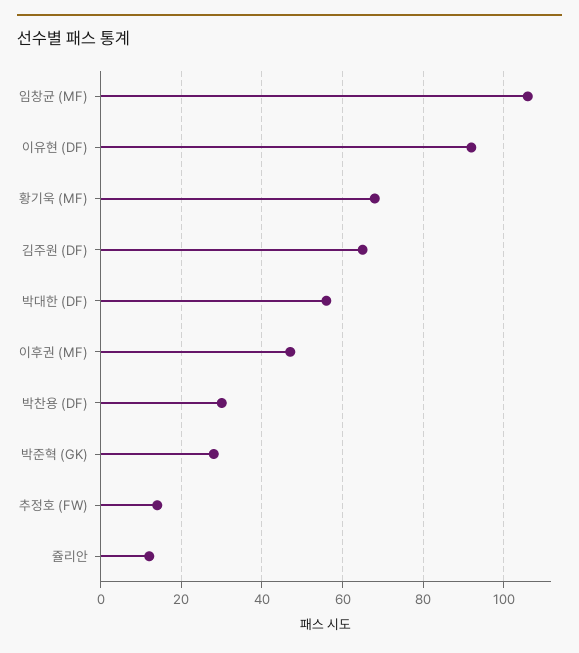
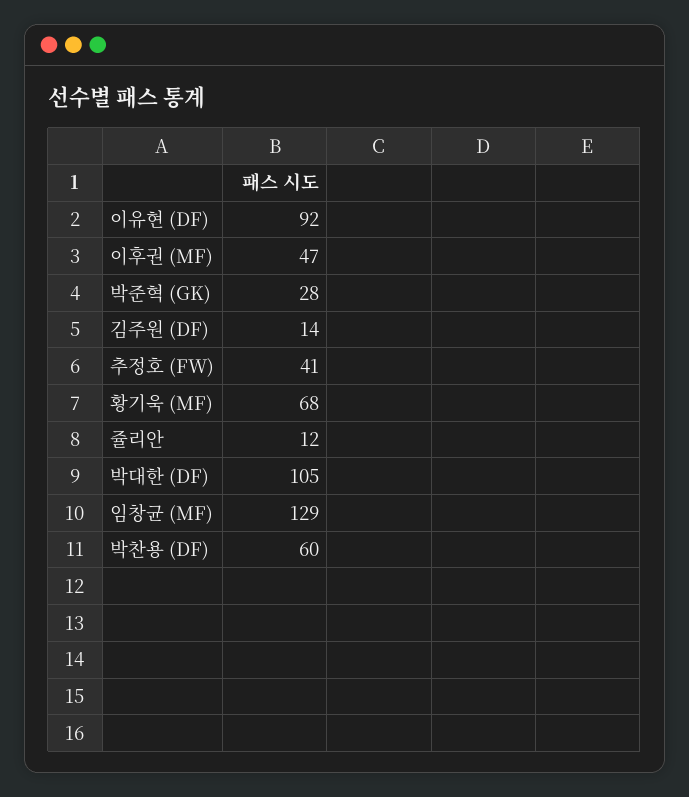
임창균 (MF): 105 -> 129
김주원 (DF): 65 -> 14
박대한 (DF): 55 -> 105
박찬용 (DF): 30 -> 60
추정호 (FW): 15 -> 41

